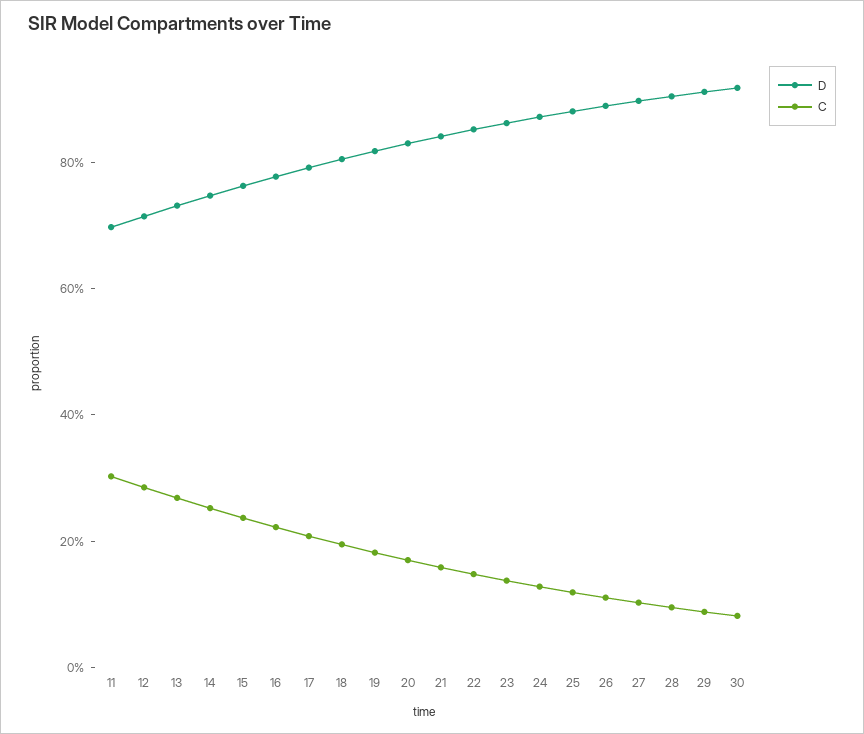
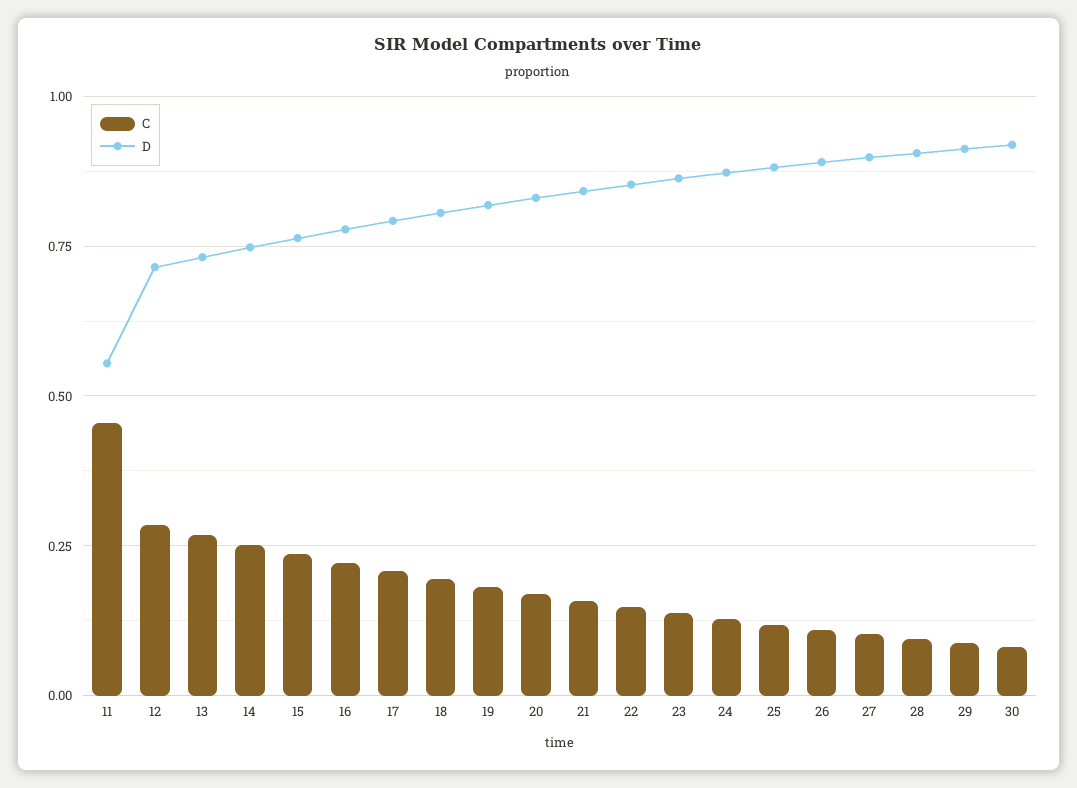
D, 11: 0.7 -> 0.55
C, 11: 0.3 -> 0.45

